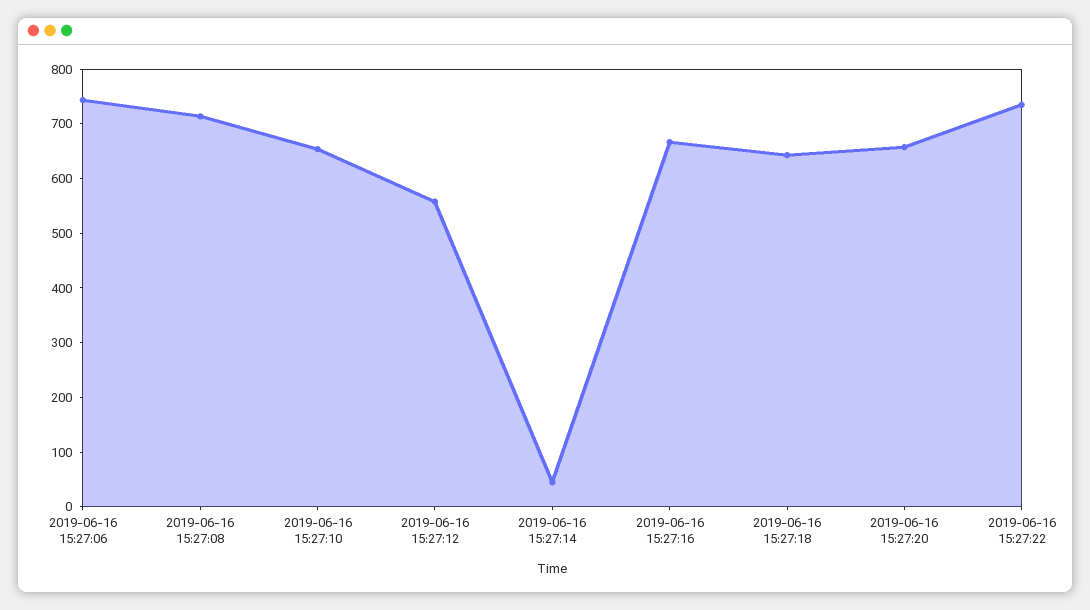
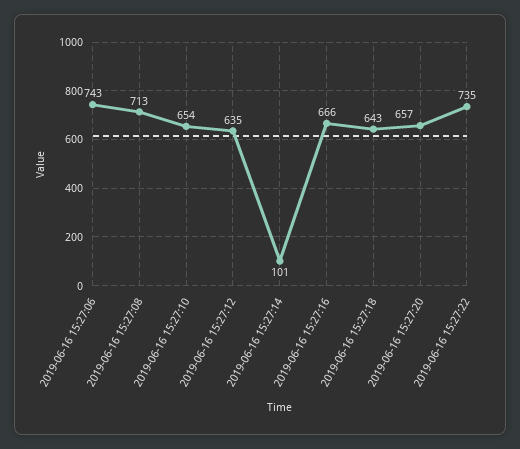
2019-06-16 15:27:12: 560 -> 635
2019-06-16 15:27:14: 40 -> 101

